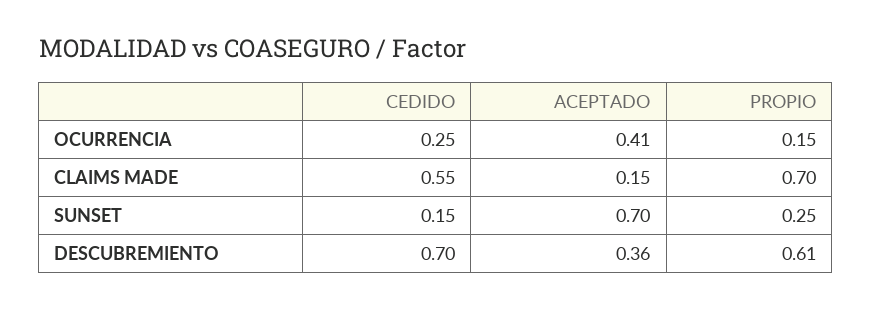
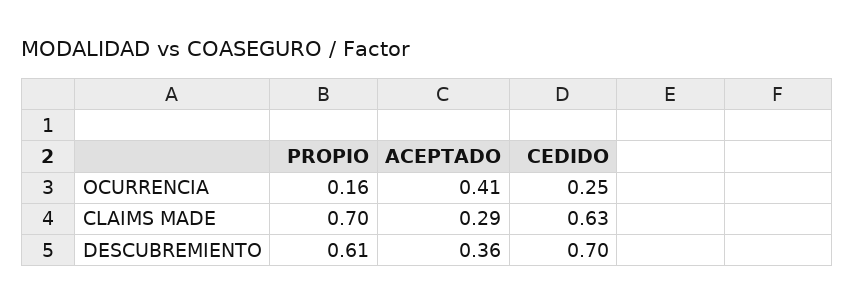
PROPIO, OCURRENCIA: 0.15 -> 0.16
CEDIDO, CLAIMS MADE: 0.55 -> 0.63
ACEPTADO, CLAIMS MADE: 0.15 -> 0.29
CEDIDO, SUNSET: 0.15 -> none
ACEPTADO, SUNSET: 0.7 -> none
PROPIO, SUNSET: 0.25 -> none

